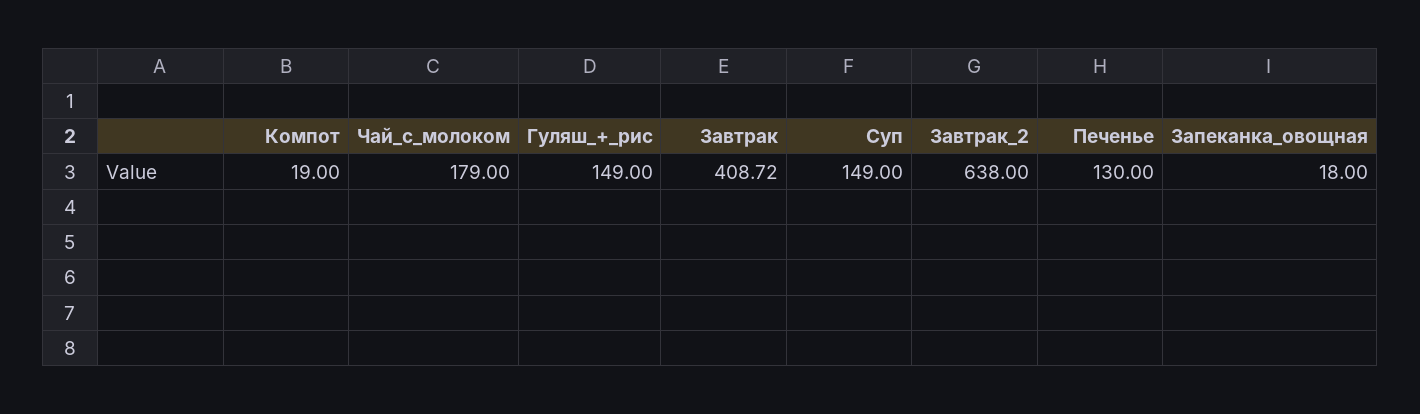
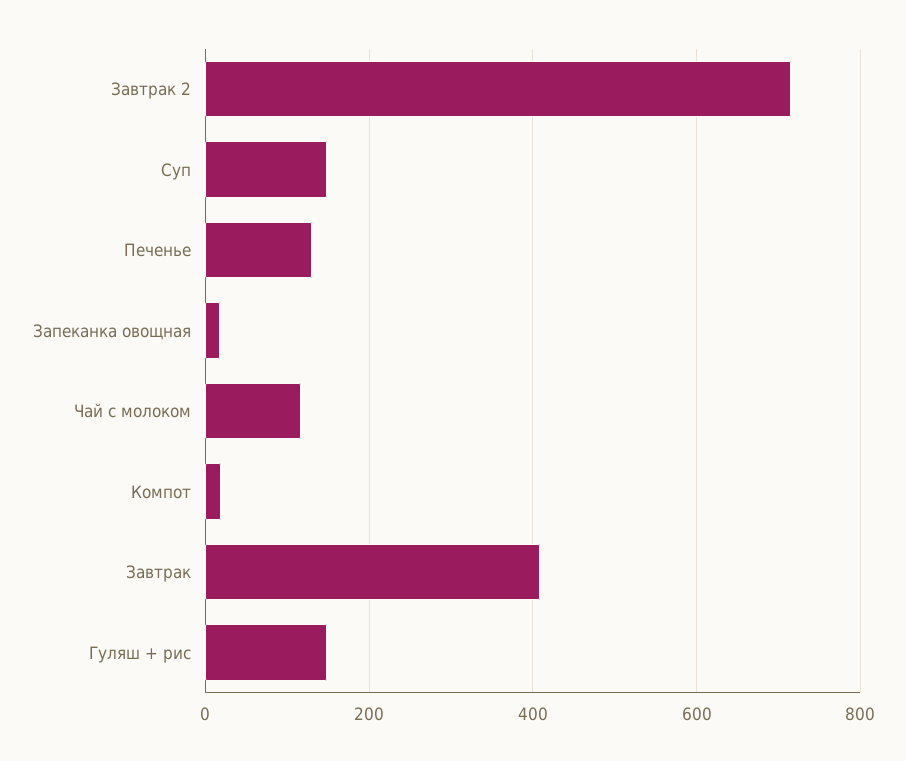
Чай_с_молоком: 179 -> 120
Завтрак_2: 638 -> 720

